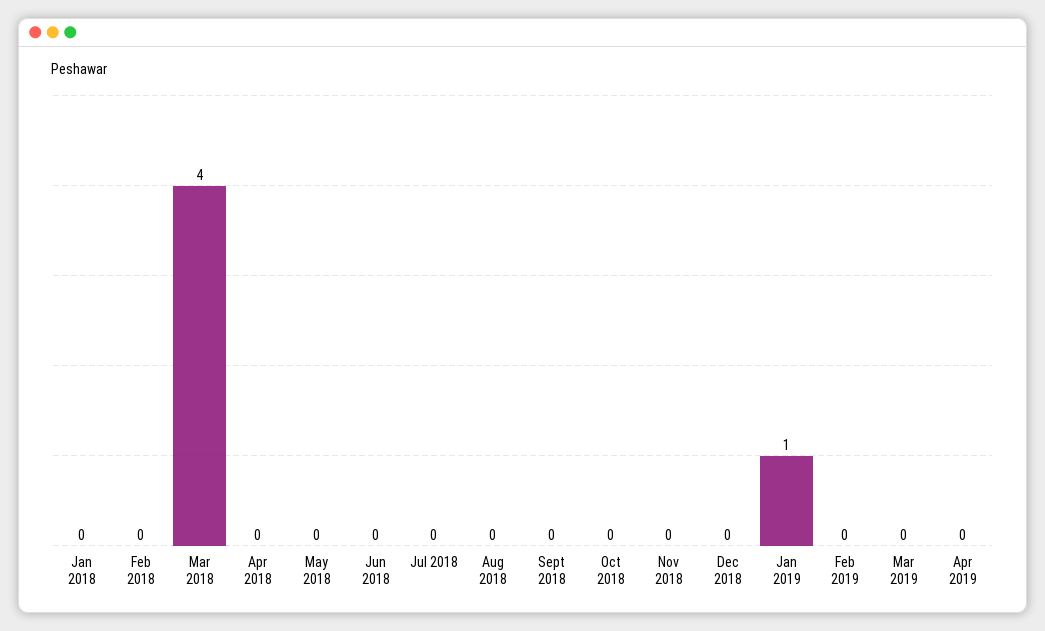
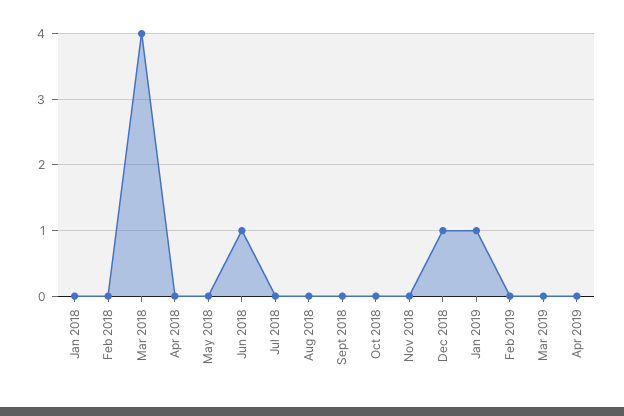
Jun 2018: 0 -> 1
Dec 2018: 0 -> 1

